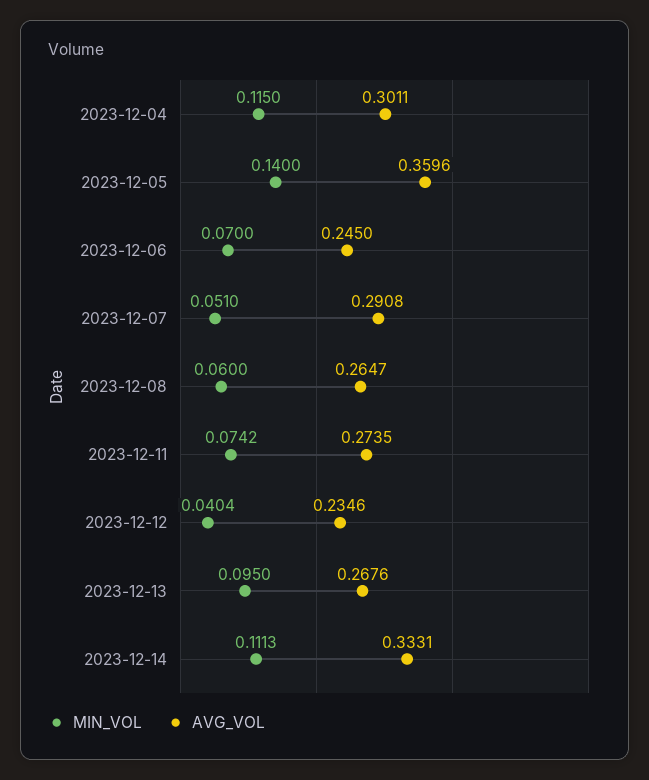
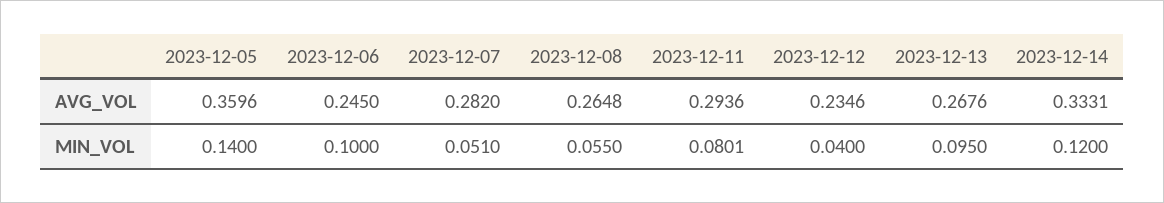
MIN_VOL, 2023-12-04: 0.115 -> none
AVG_VOL, 2023-12-04: 0.3011 -> none
MIN_VOL, 2023-12-06: 0.07 -> 0.1
AVG_VOL, 2023-12-07: 0.2908 -> 0.282
MIN_VOL, 2023-12-08: 0.06 -> 0.055
AVG_VOL, 2023-12-08: 0.2647 -> 0.2648
MIN_VOL, 2023-12-11: 0.0742 -> 0.0801
AVG_VOL, 2023-12-11: 0.2735 -> 0.2936
MIN_VOL, 2023-12-12: 0.0404 -> 0.04
MIN_VOL, 2023-12-14: 0.1113 -> 0.12

